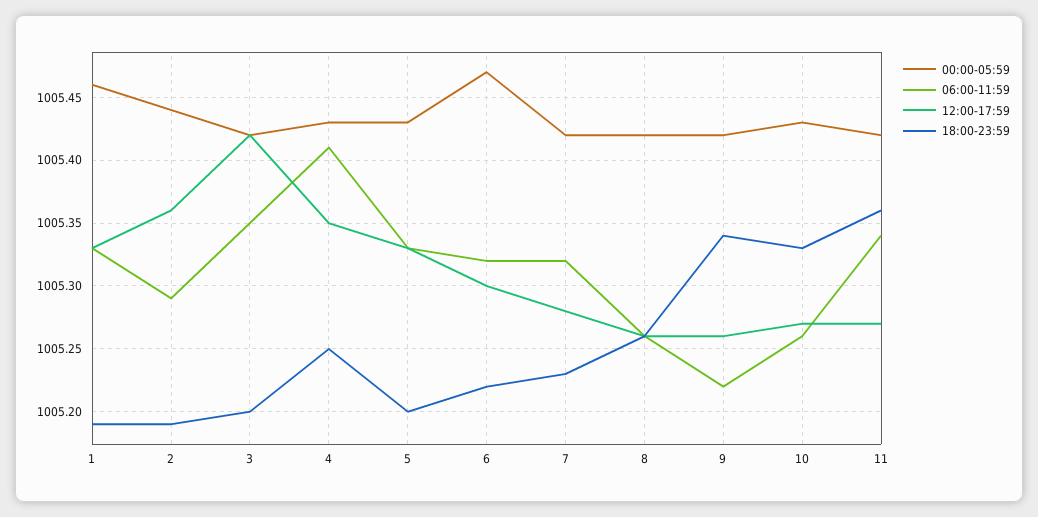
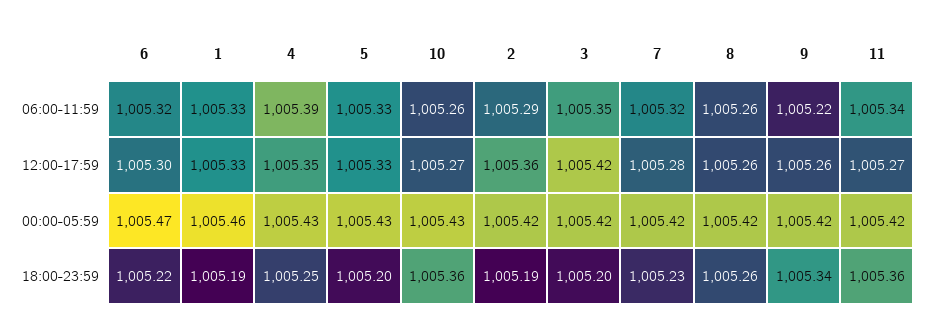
00:00-05:59, 2: 1005.44 -> 1005.42
06:00-11:59, 4: 1005.41 -> 1005.39
18:00-23:59, 10: 1005.33 -> 1005.36

